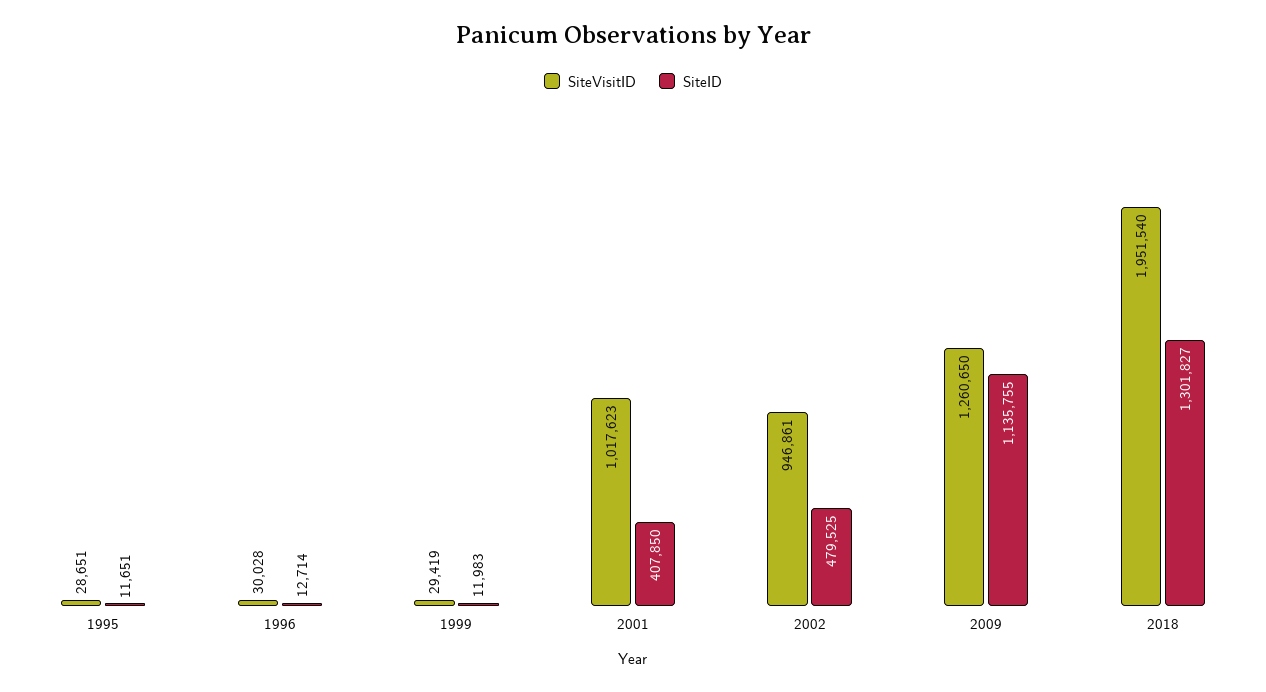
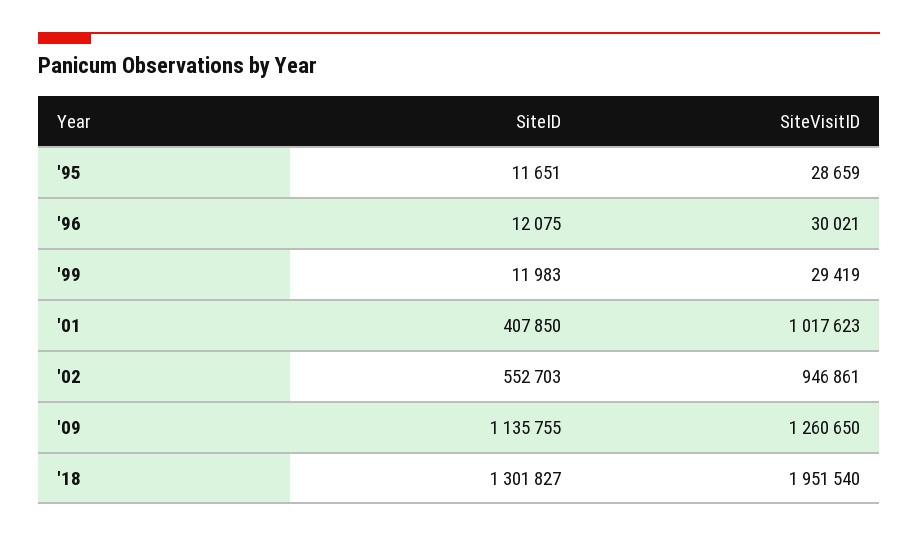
SiteVisitID, 1995: 28651 -> 28659
SiteVisitID, 1996: 30028 -> 30021
SiteID, 1996: 12714 -> 12075
SiteID, 2002: 479525 -> 552703

